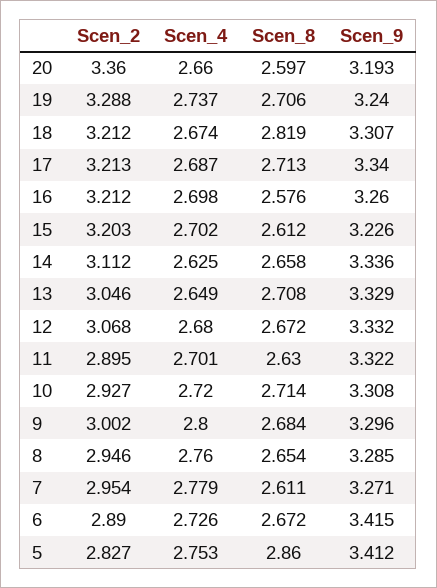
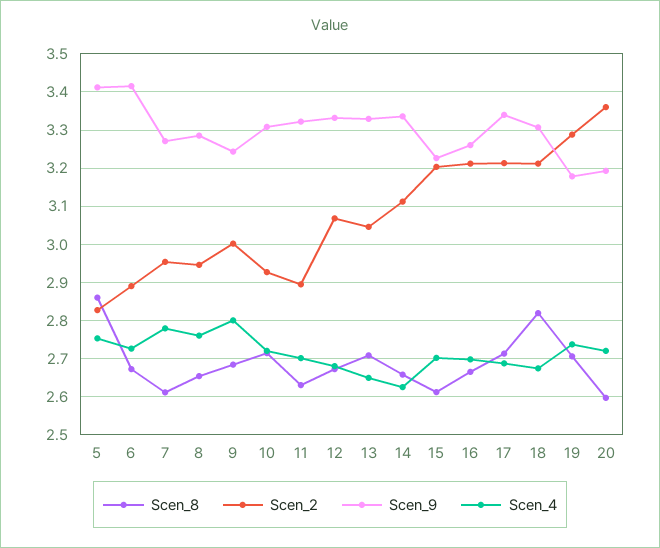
Scen_4, 20: 2.66 -> 2.72
Scen_9, 19: 3.24 -> 3.18
Scen_8, 16: 2.576 -> 2.66
Scen_9, 9: 3.296 -> 3.24

